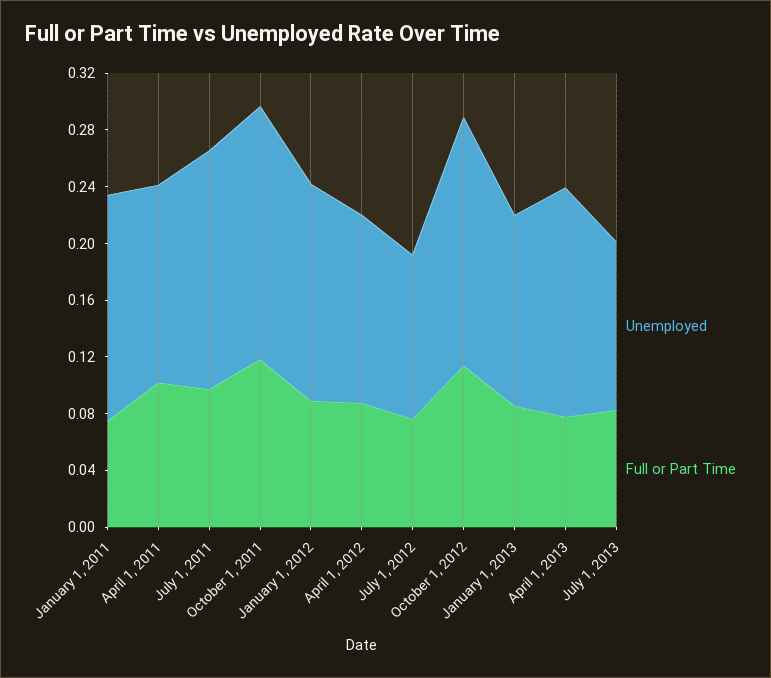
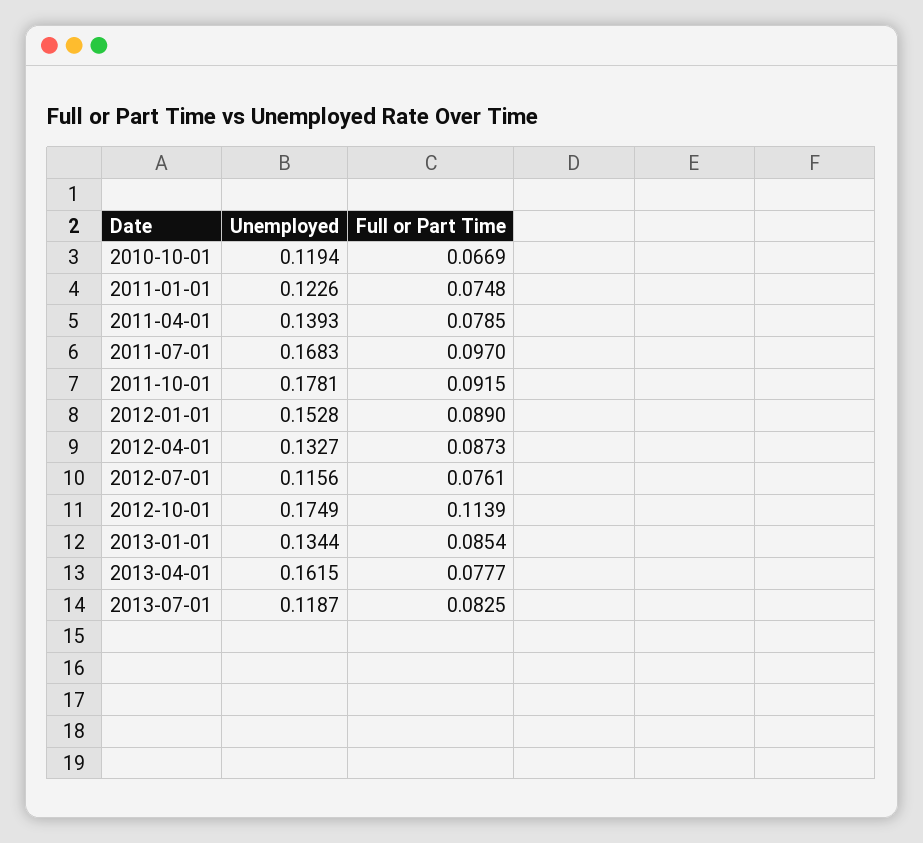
Unemployed, January 1, 2011: 0.16 -> 0.1226
Full or Part Time, April 1, 2011: 0.1 -> 0.0785
Full or Part Time, October 1, 2011: 0.12 -> 0.0915
Unemployed, 2010-10-01: none -> 0.1194
Full or Part Time, 2010-10-01: none -> 0.0669

